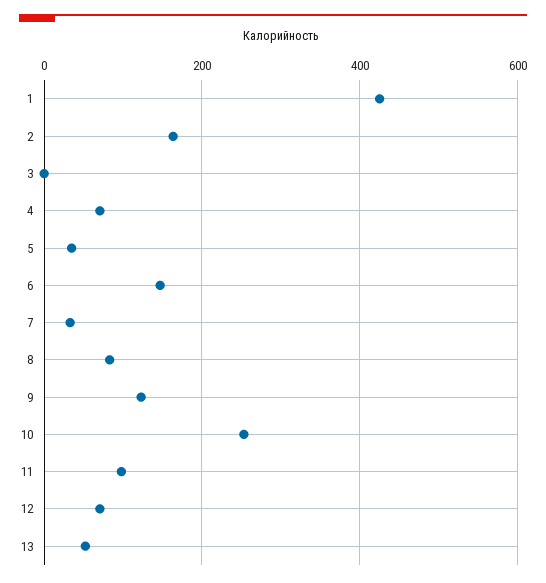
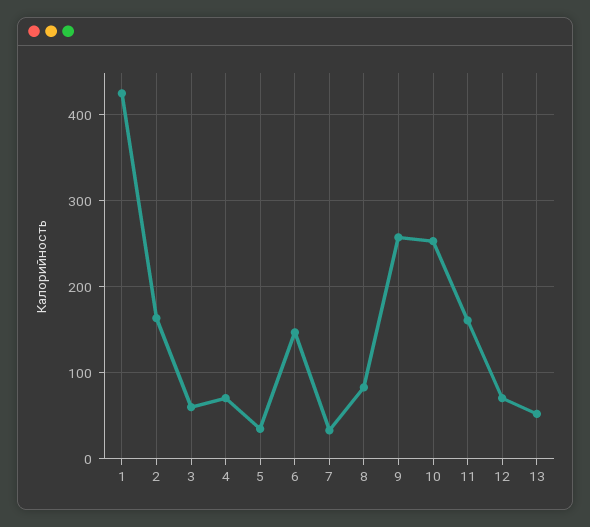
3: 0 -> 60
9: 120 -> 260
11: 100 -> 160

